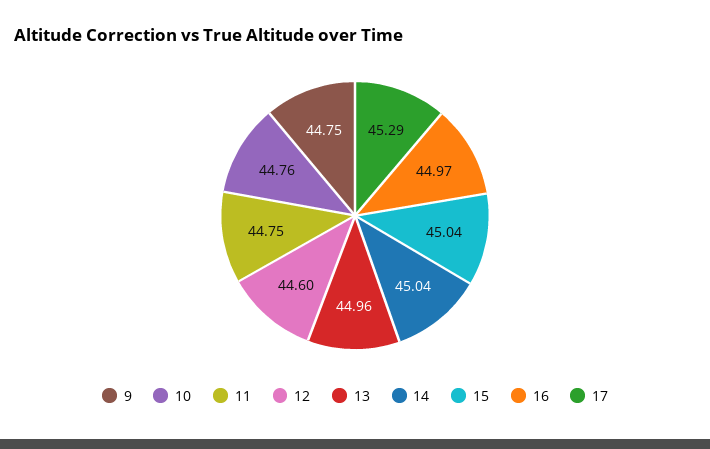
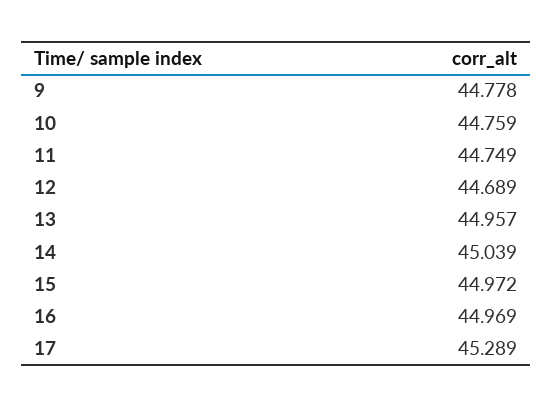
9: 44.75 -> 44.778
12: 44.6 -> 44.689
15: 45.04 -> 44.972

